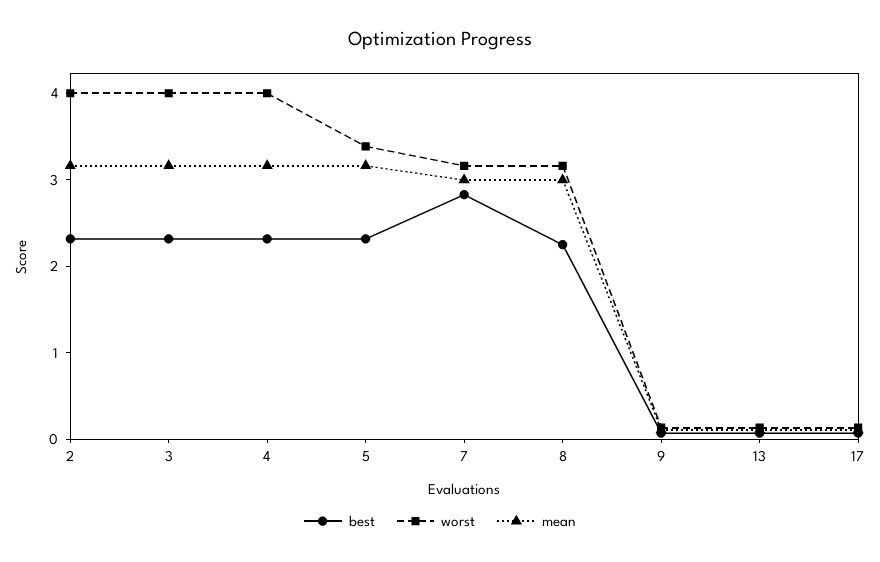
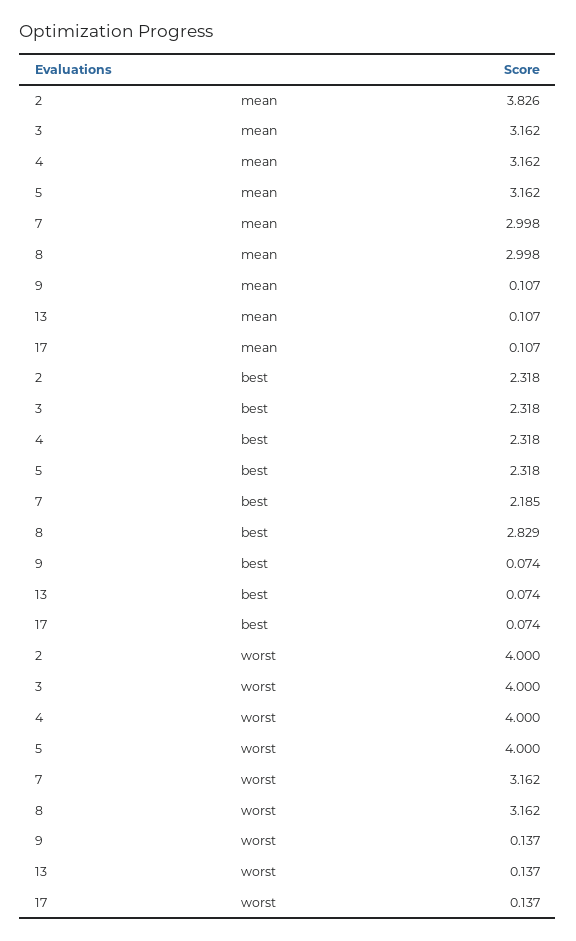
mean, 2: 3.2 -> 3.826
worst, 5: 3.4 -> 4
best, 7: 2.8 -> 2.185
best, 8: 2.2 -> 2.829

